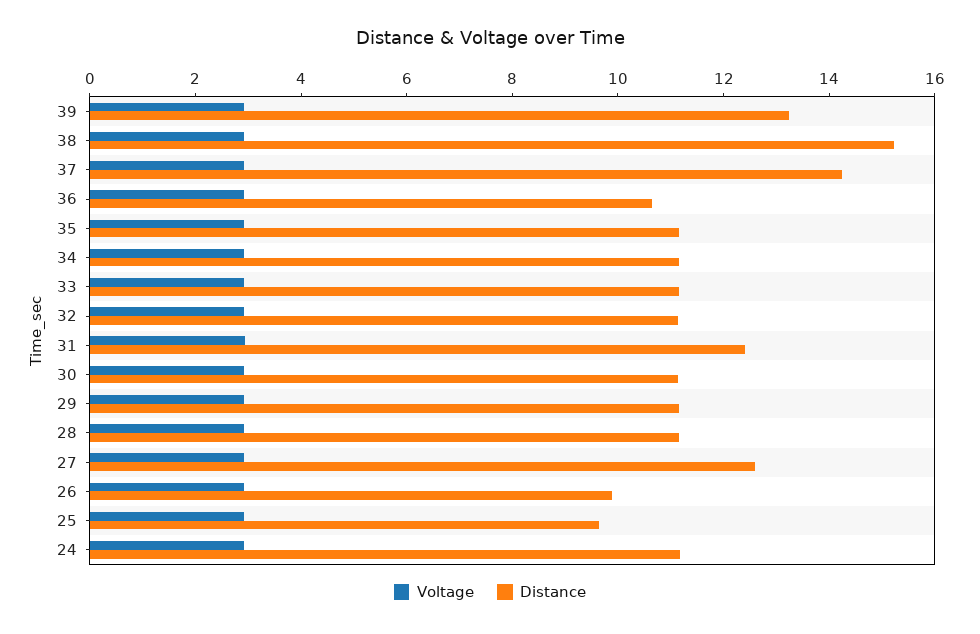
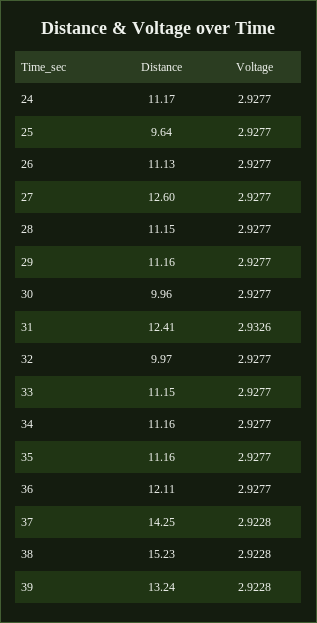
Distance, 36: 10.5 -> 12.11
Distance, 32: 11 -> 9.97
Distance, 30: 11 -> 9.96
Distance, 26: 10 -> 11.13

